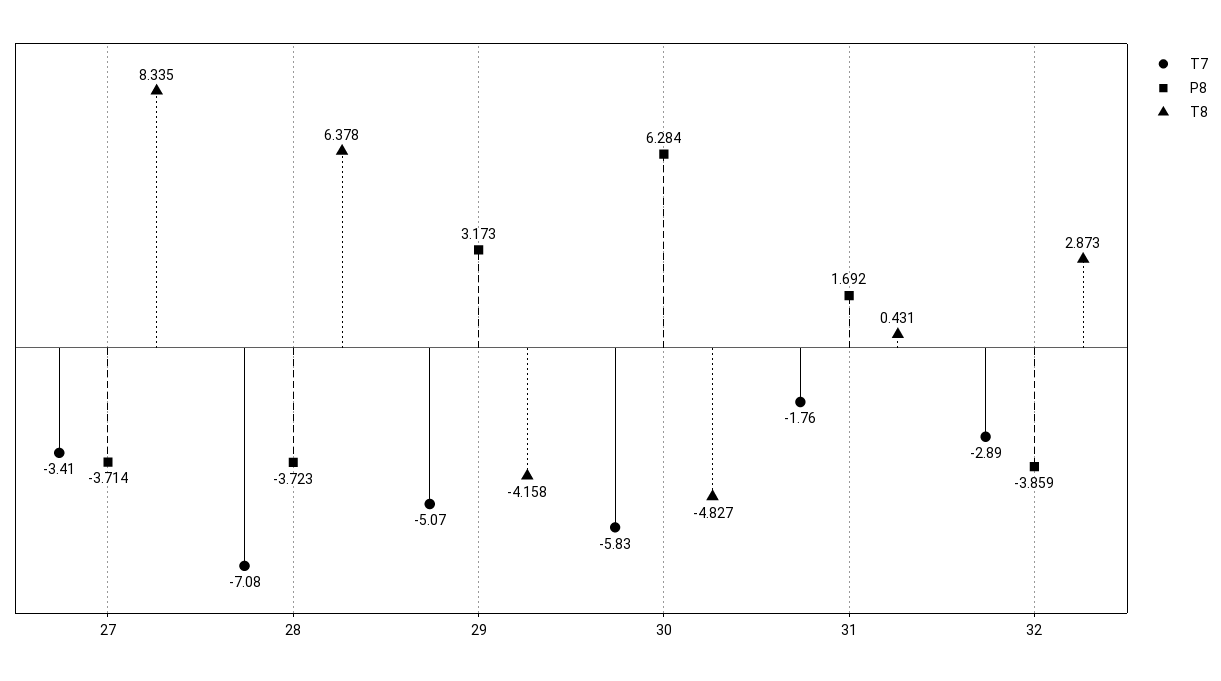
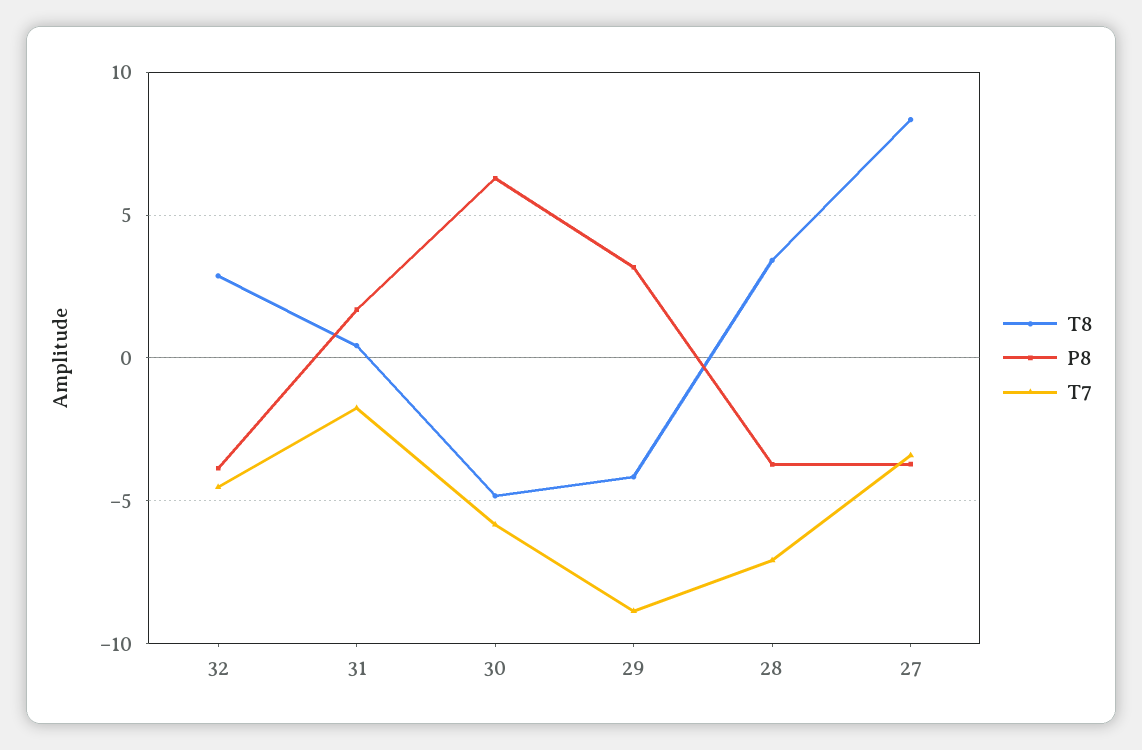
T8, 28: 6.378 -> 3.5
T7, 29: -5.07 -> -9
T7, 32: -2.89 -> -4.5

